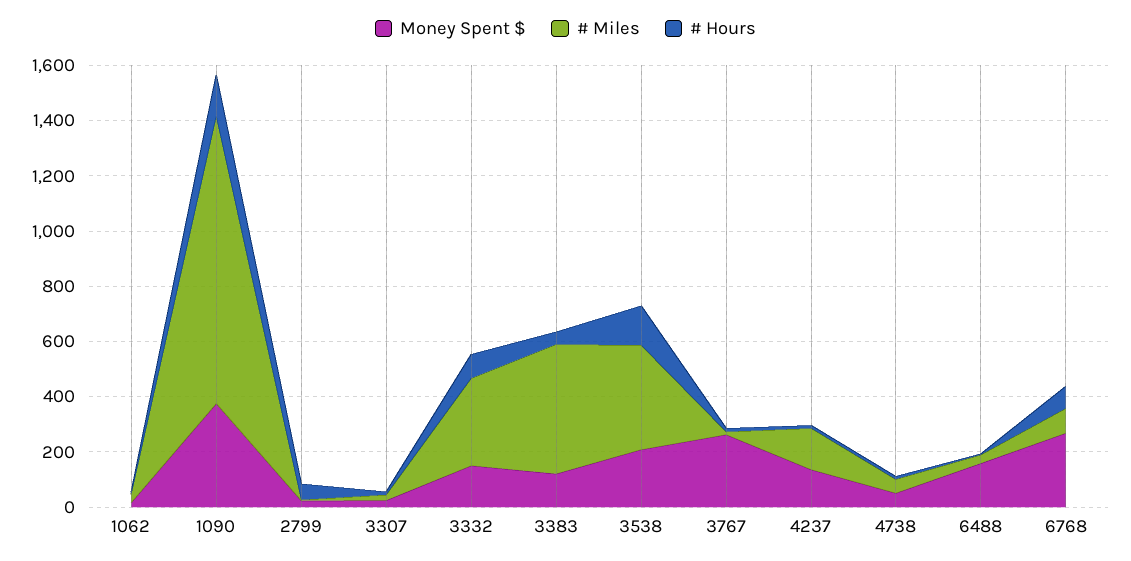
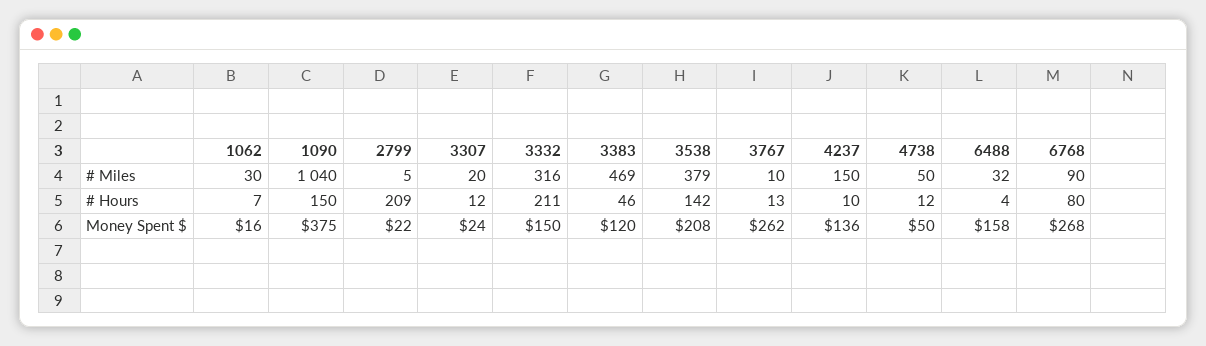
# Hours, 2799: 50 -> 209
# Hours, 3332: 100 -> 211

